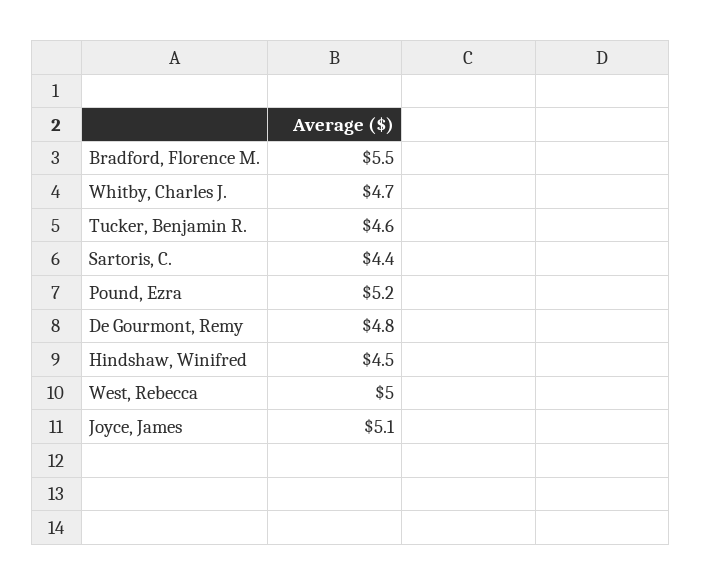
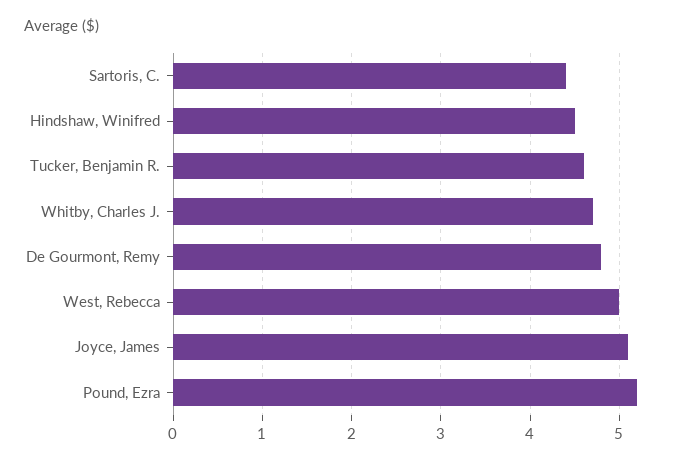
Bradford, Florence M.: 5.5 -> none

